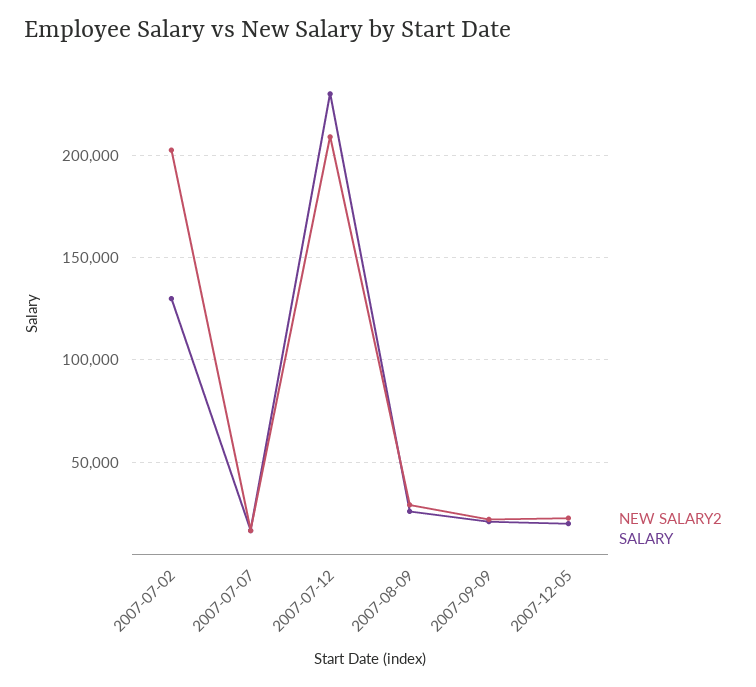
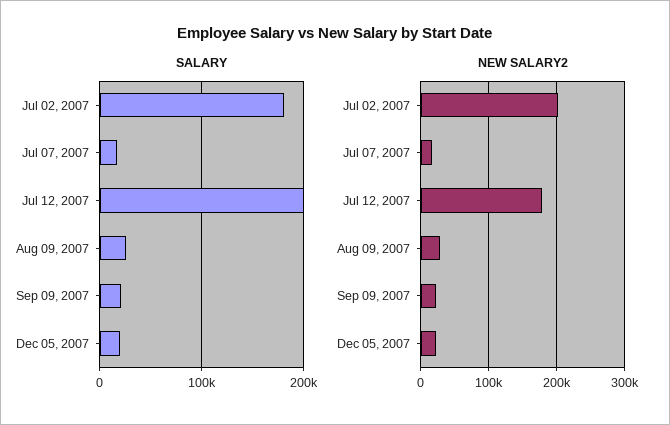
SALARY, 2007-07-02: 130000 -> 180000
NEW SALARY2, 2007-07-12: 210000 -> 180000
SALARY, 2007-07-12: 230000 -> 200000

